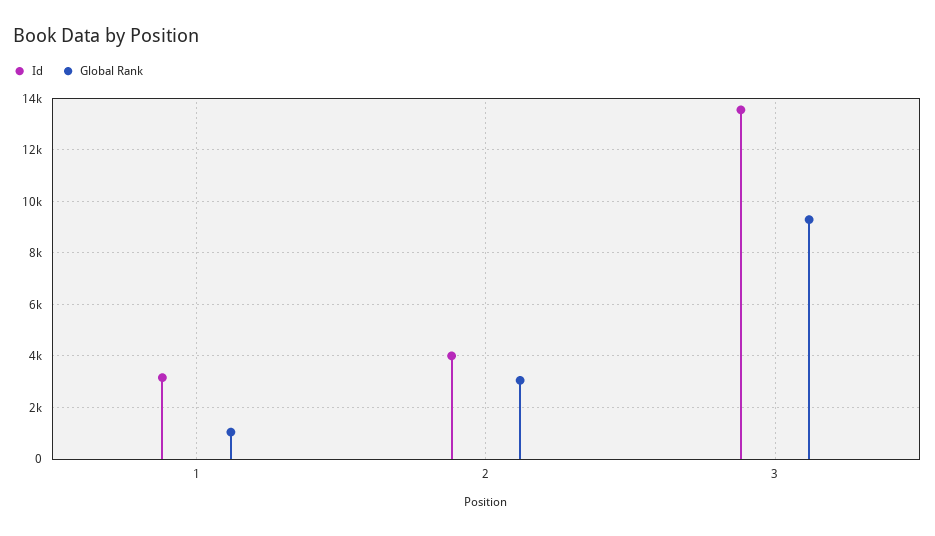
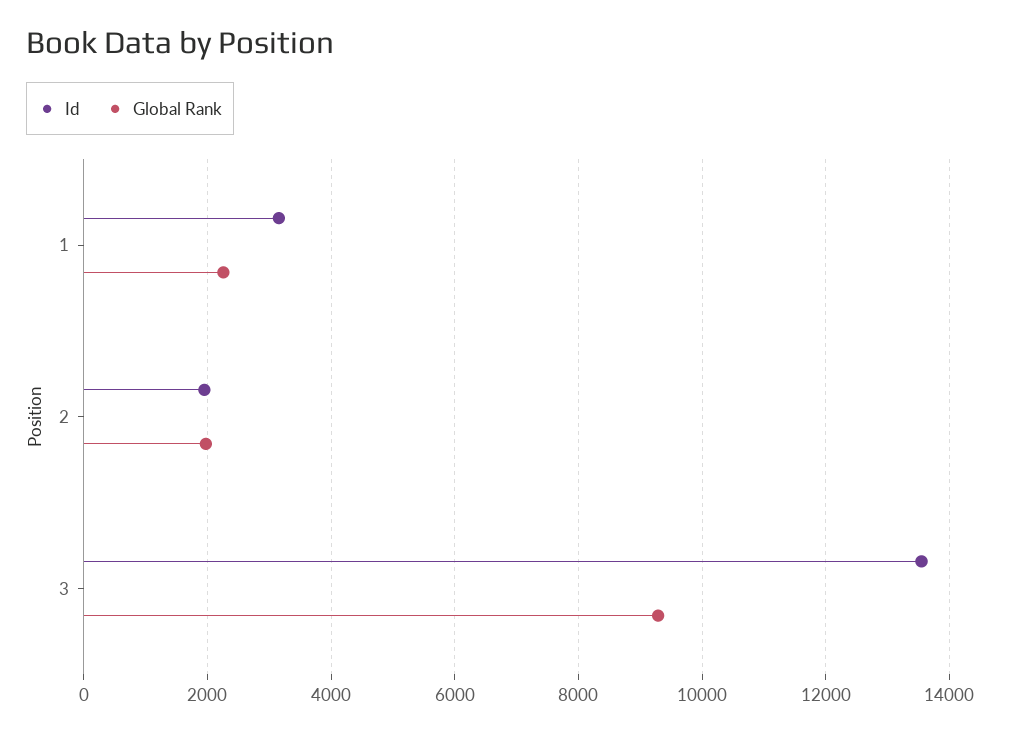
Global Rank, 1: 1000 -> 2200
Id, 2: 4000 -> 2000
Global Rank, 2: 3000 -> 2000

